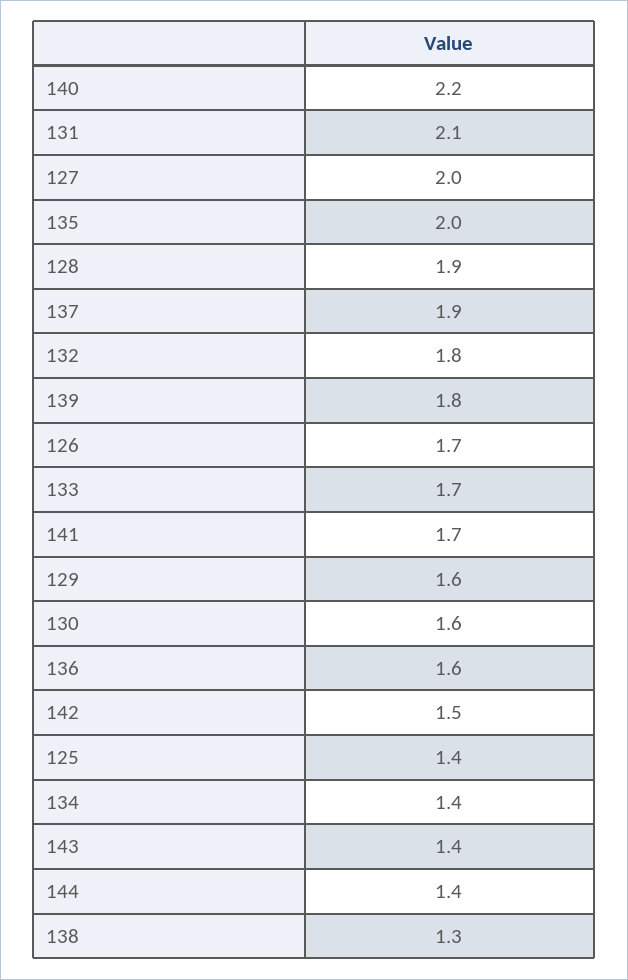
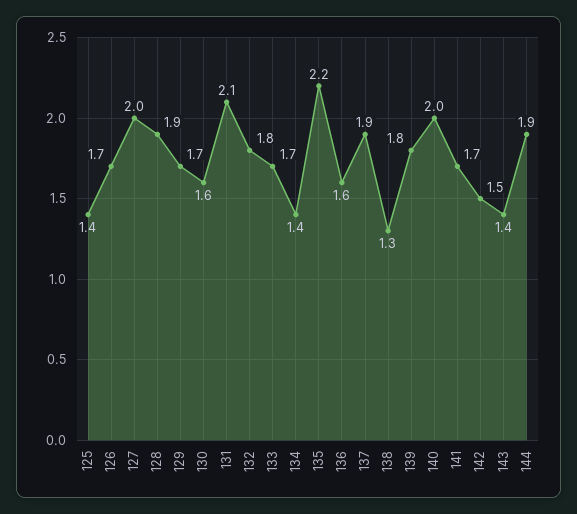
140: 2.2 -> 2
135: 2 -> 2.2
129: 1.6 -> 1.7
144: 1.4 -> 1.9

